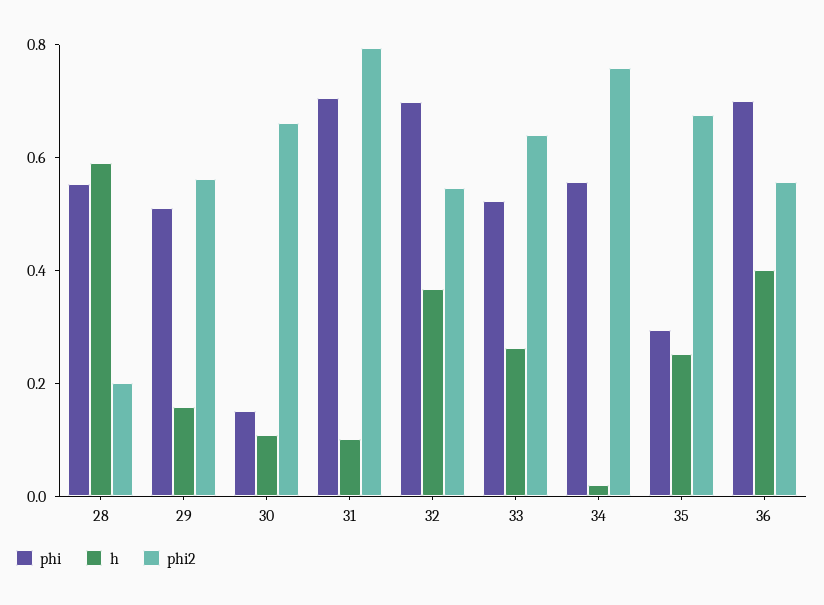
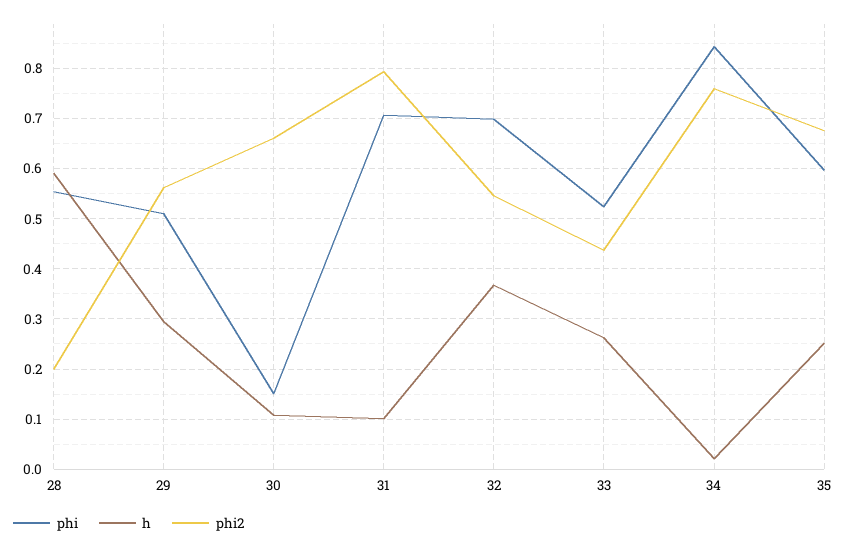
h, 29: 0.15 -> 0.3
phi2, 33: 0.65 -> 0.44
phi, 34: 0.55 -> 0.84
phi, 35: 0.3 -> 0.6
phi, 36: 0.7 -> none
h, 36: 0.4 -> none
phi2, 36: 0.55 -> none

